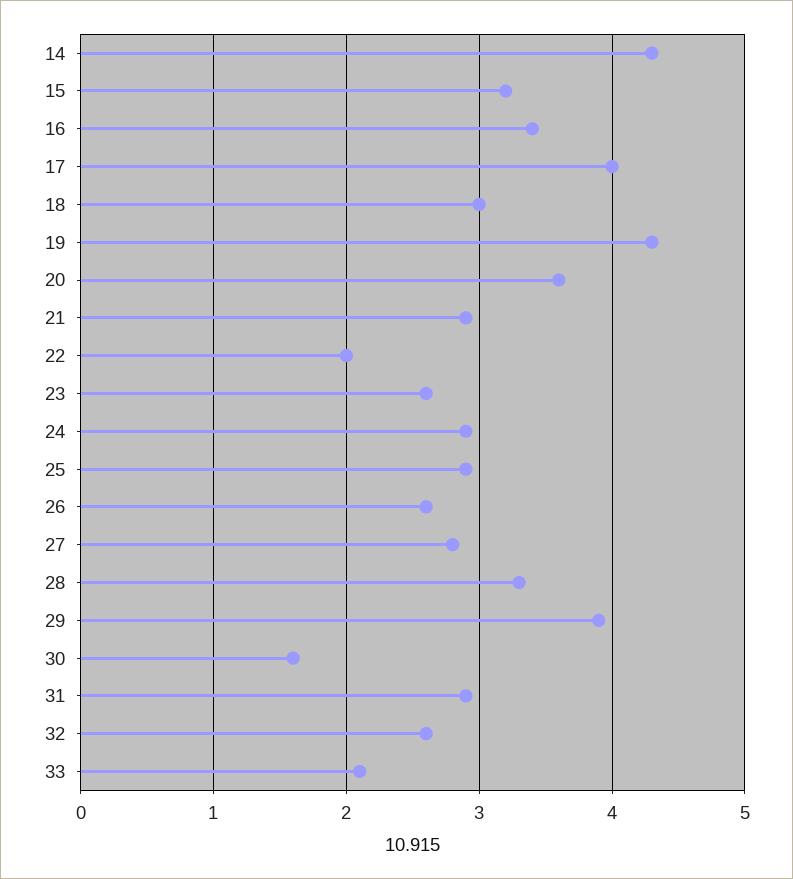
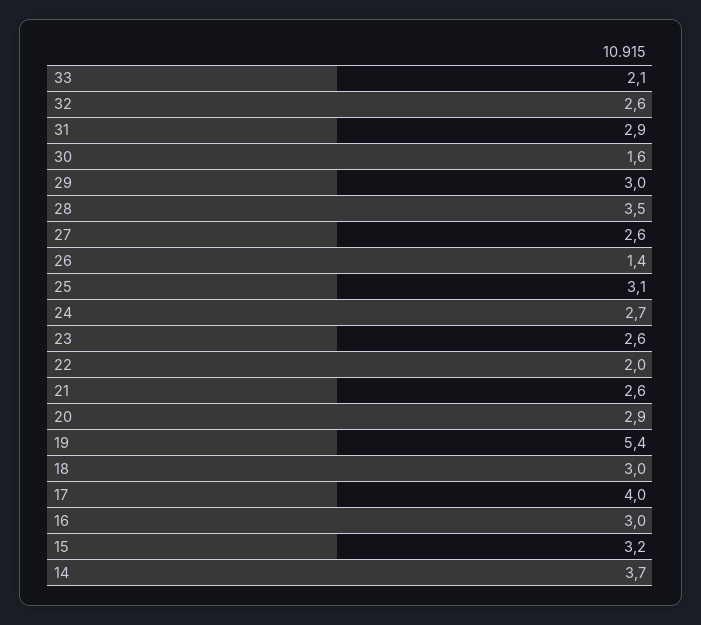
14: 4.3 -> 3.7
16: 3.4 -> 3
19: 4.3 -> 5.4
20: 3.6 -> 2.9
21: 2.9 -> 2.6
24: 2.9 -> 2.7
25: 2.9 -> 3.1
26: 2.6 -> 1.4
27: 2.8 -> 2.6
28: 3.3 -> 3.5
29: 3.9 -> 3

